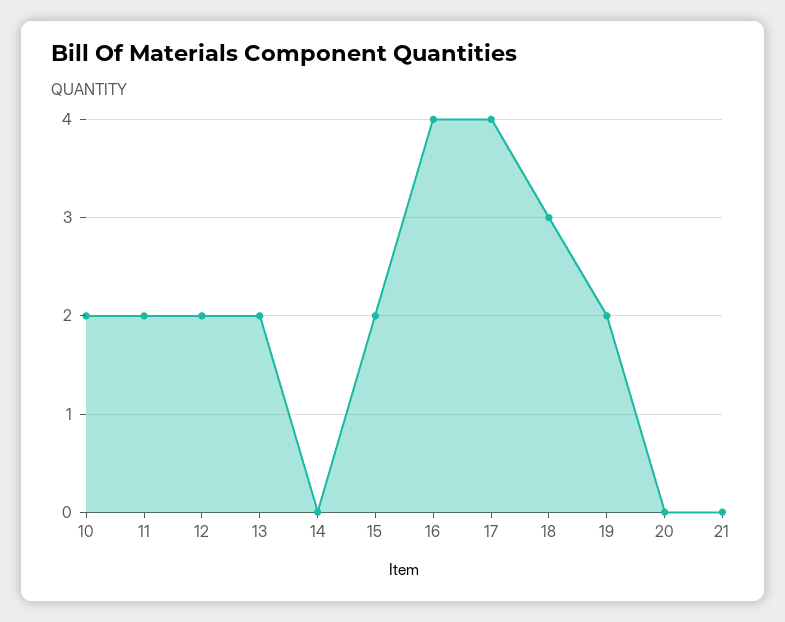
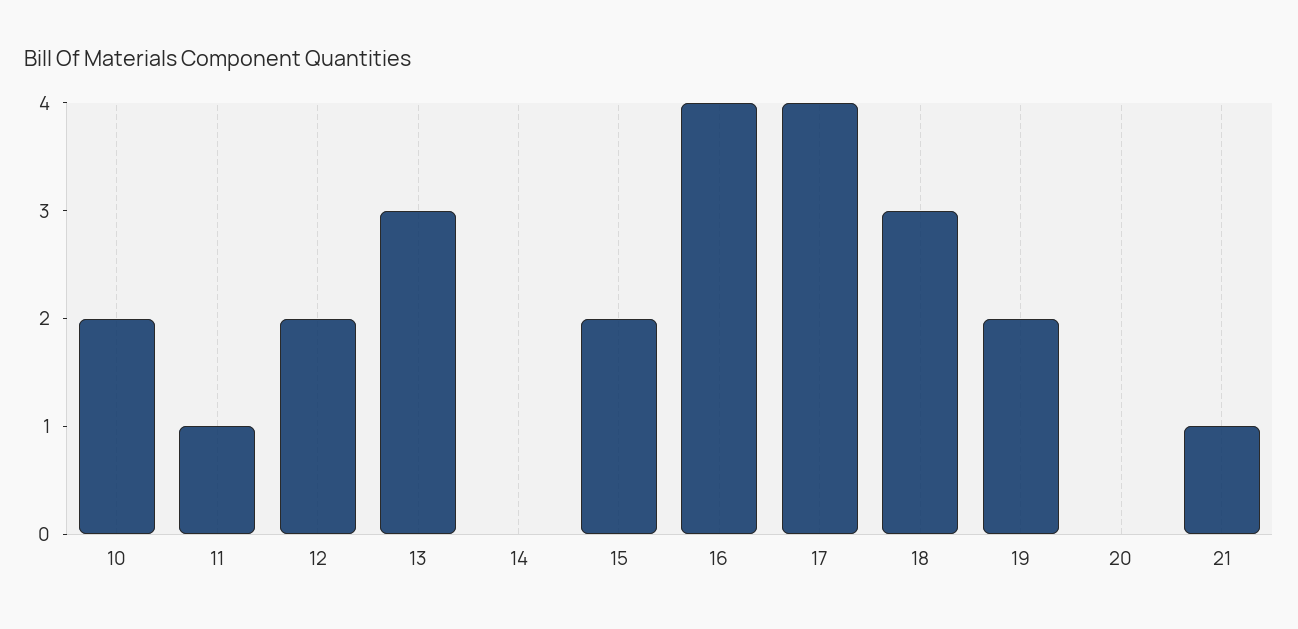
11: 2 -> 1
13: 2 -> 3
21: 0 -> 1

